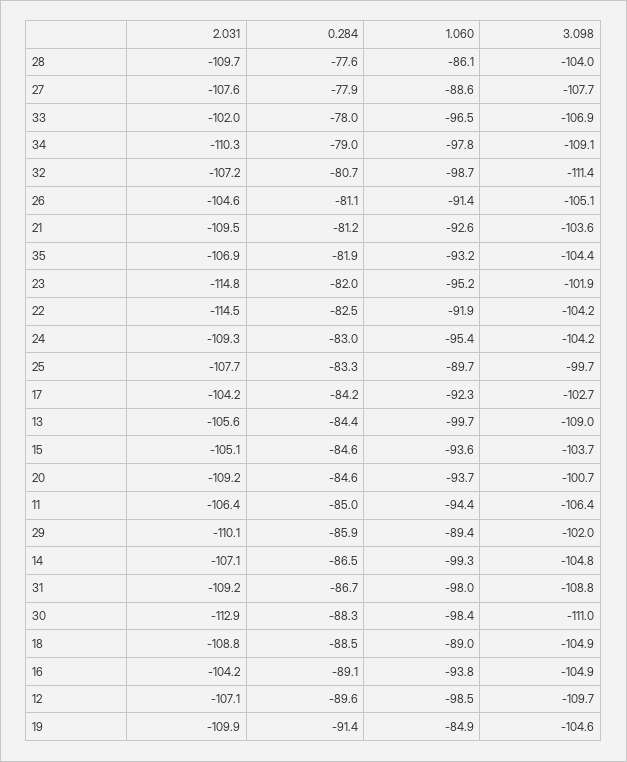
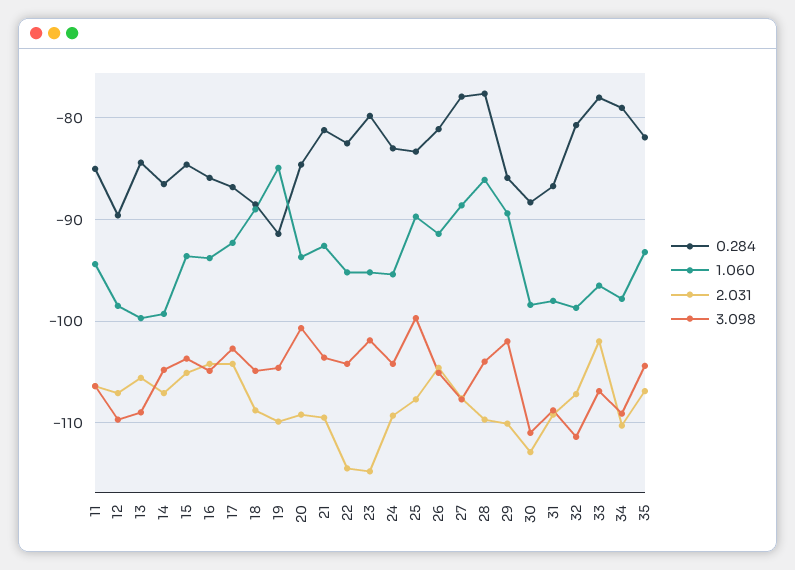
0.284, 23: -82 -> -80
1.060, 22: -91.9 -> -95
0.284, 17: -84.2 -> -87
0.284, 16: -89.1 -> -86

